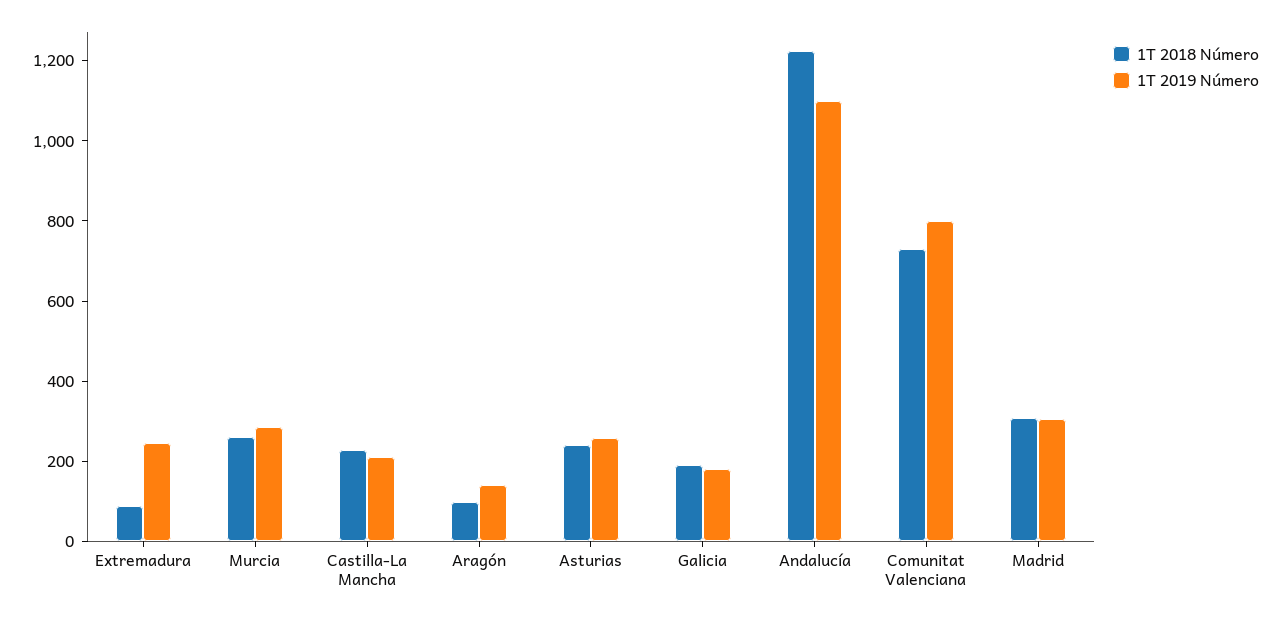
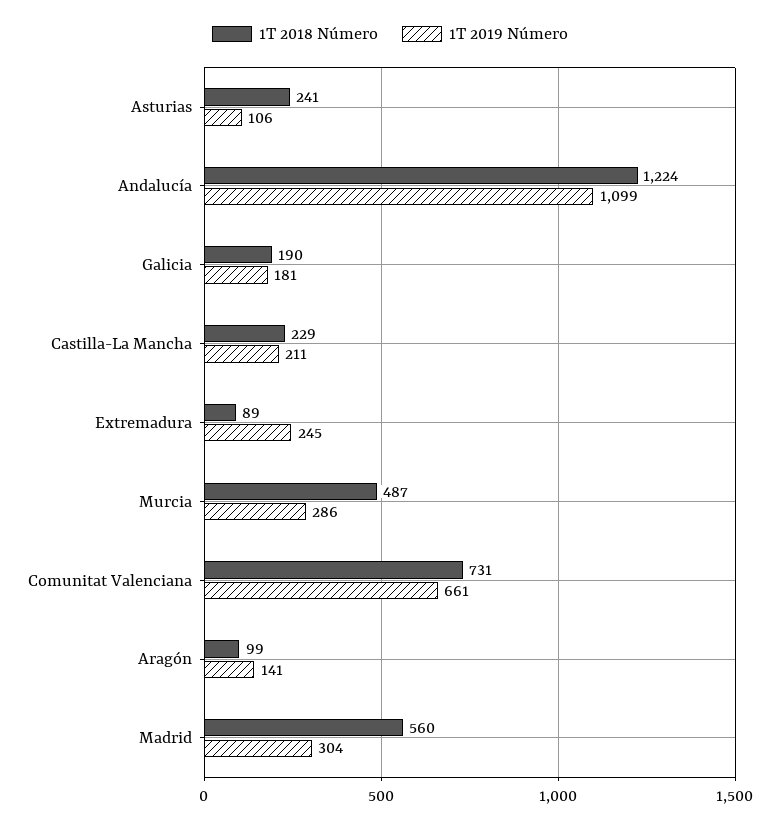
1T 2018 Número, Murcia: 250 -> 487
1T 2019 Número, Asturias: 250 -> 106
1T 2019 Número, Comunitat Valenciana: 800 -> 661
1T 2018 Número, Madrid: 300 -> 560

